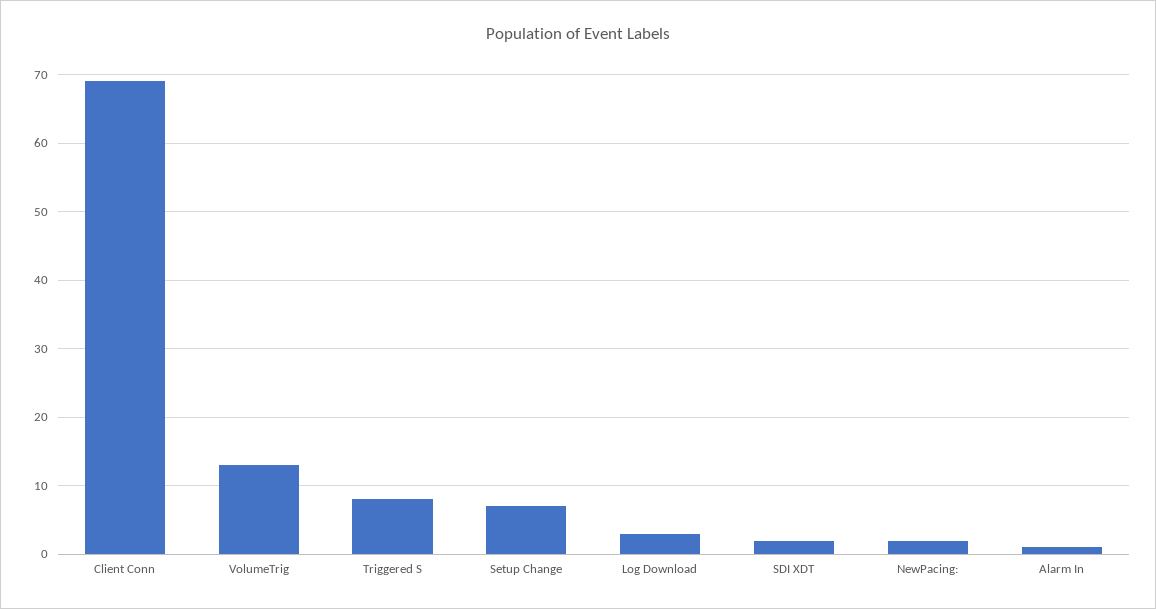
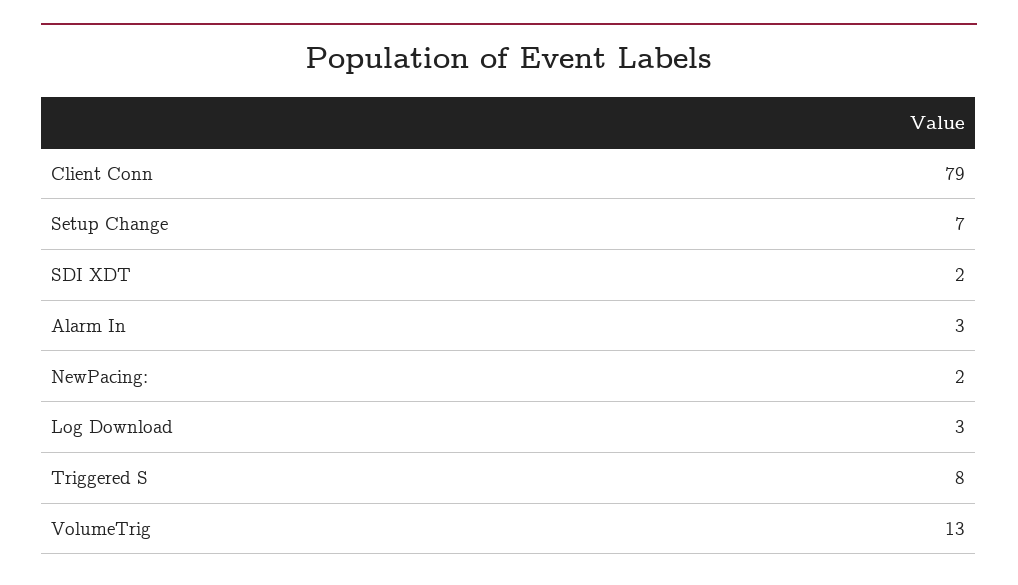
Client Conn: 69 -> 79
Alarm In: 1 -> 3

